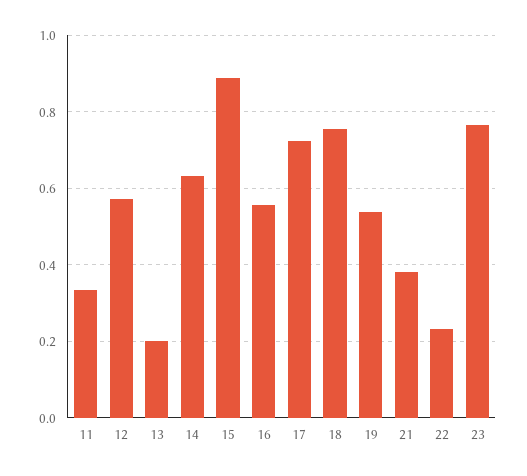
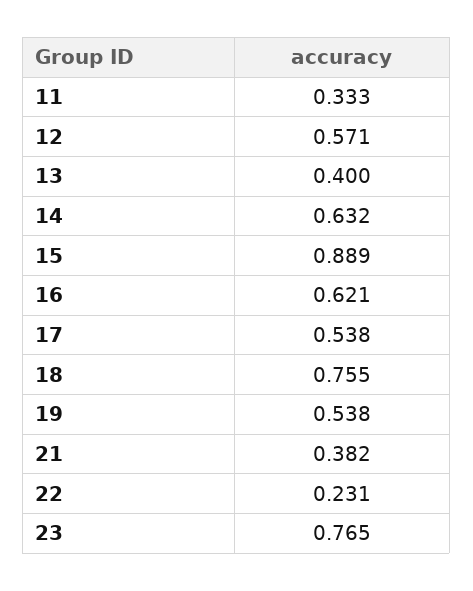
13: 0.2 -> 0.4
16: 0.56 -> 0.621
17: 0.72 -> 0.538

